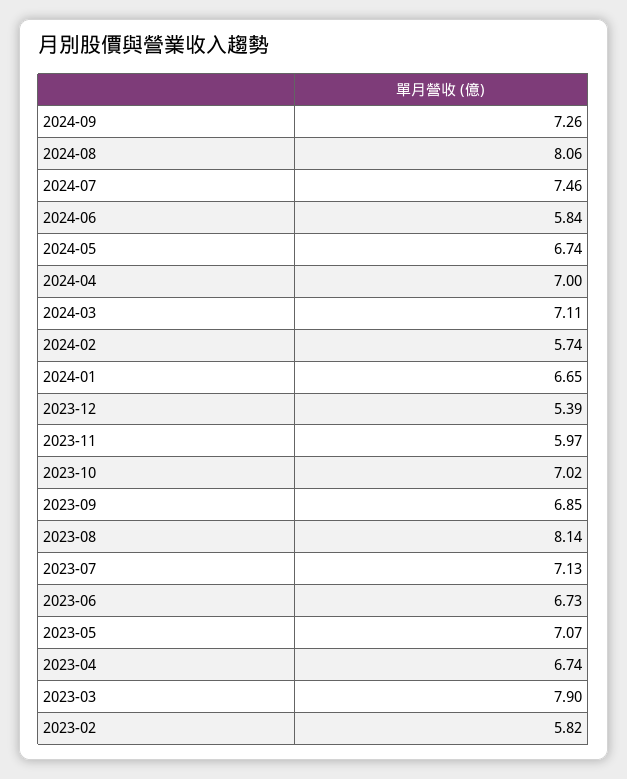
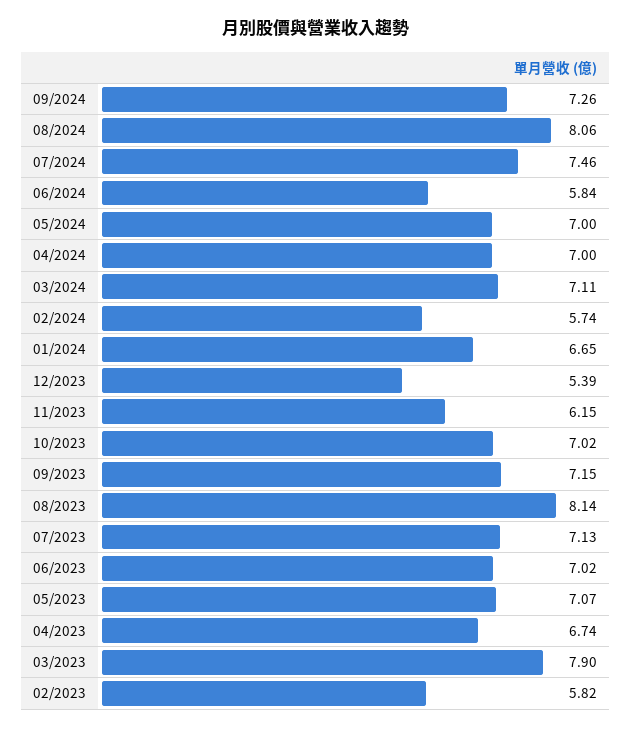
2024-05: 6.74 -> 7
2023-11: 5.97 -> 6.15
2023-09: 6.85 -> 7.15
2023-06: 6.73 -> 7.02

